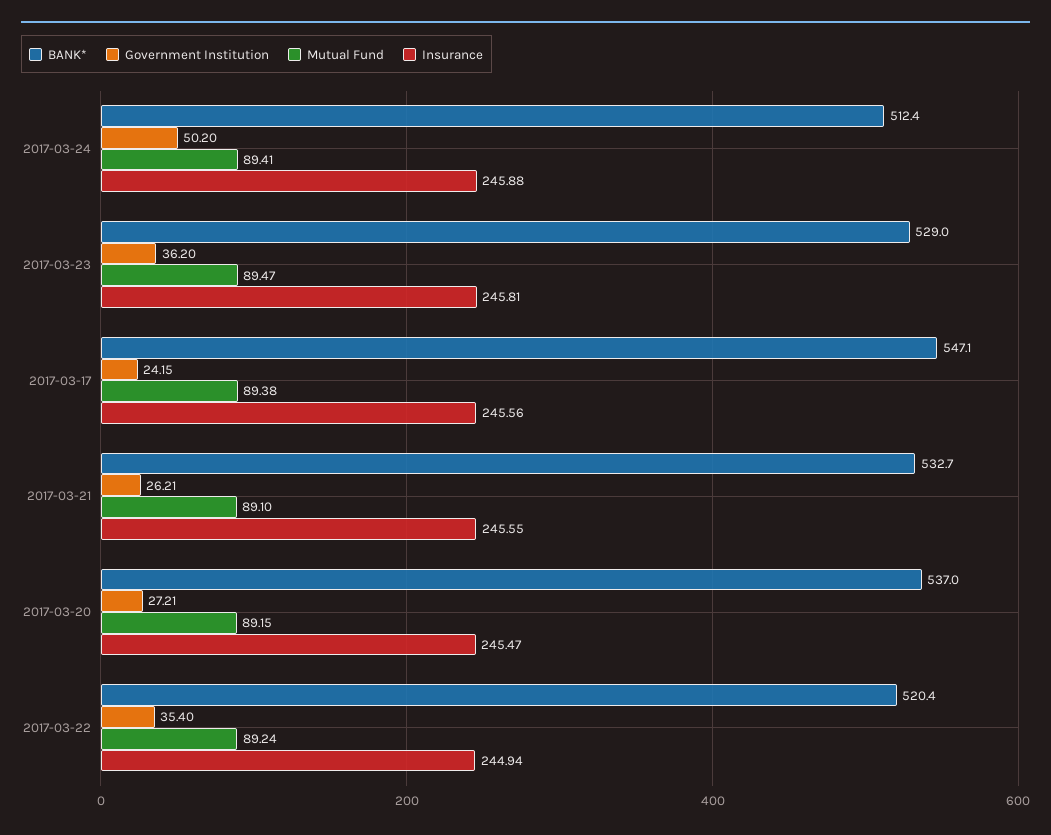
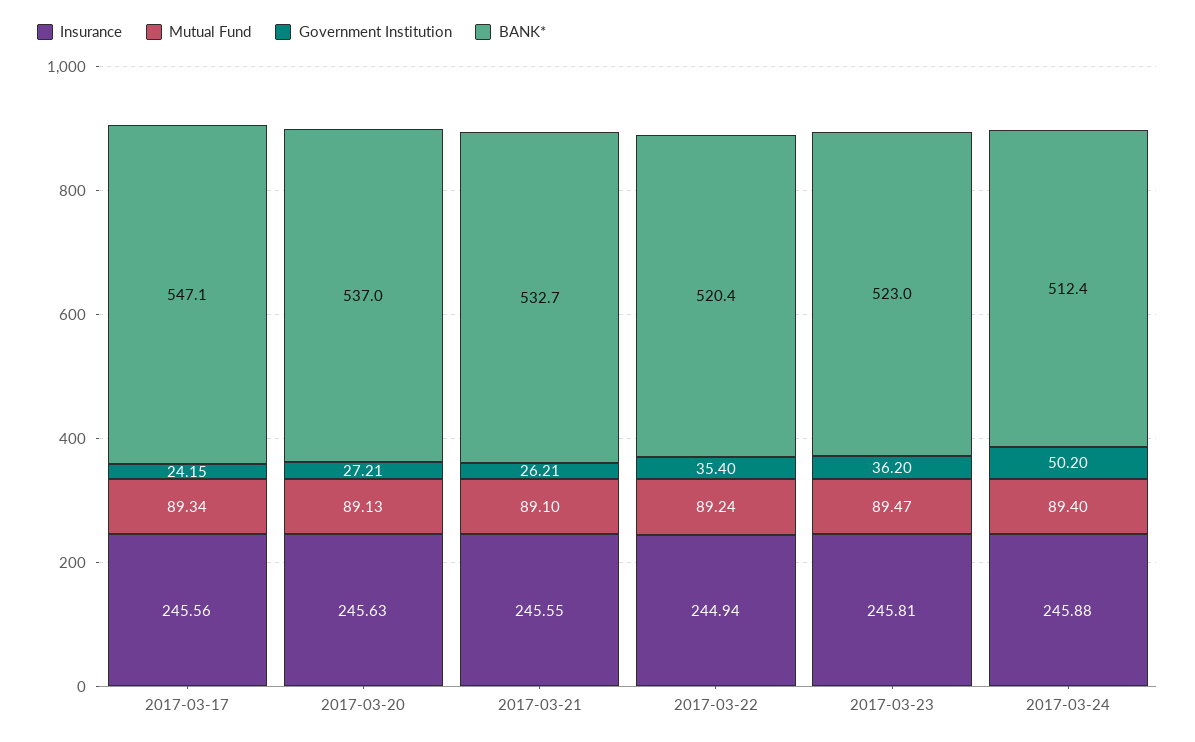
Mutual Fund, 2017-03-24: 89.41 -> 89.4
BANK*, 2017-03-23: 529 -> 523
Mutual Fund, 2017-03-17: 89.38 -> 89.34
Mutual Fund, 2017-03-20: 89.15 -> 89.13
Insurance, 2017-03-20: 245.47 -> 245.63

